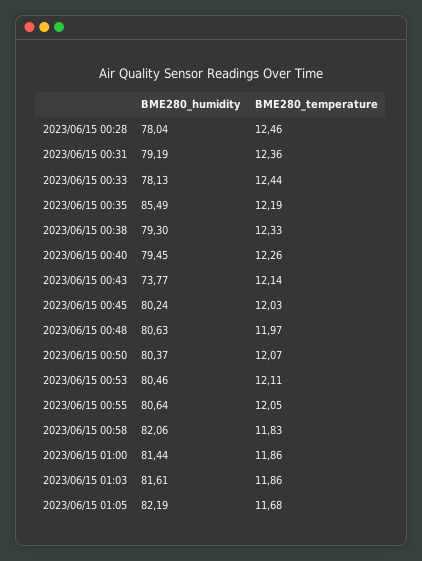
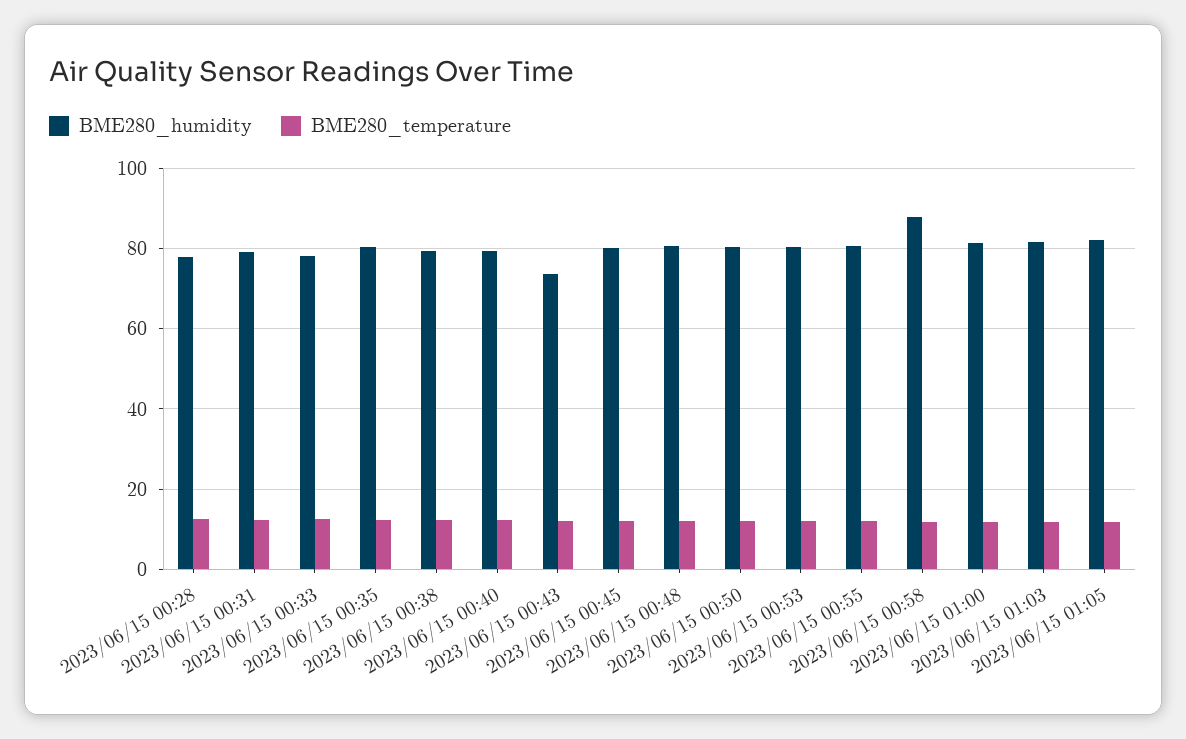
BME280_humidity, 2023/06/15 00:35: 85.49 -> 80
BME280_humidity, 2023/06/15 00:58: 82.06 -> 88

